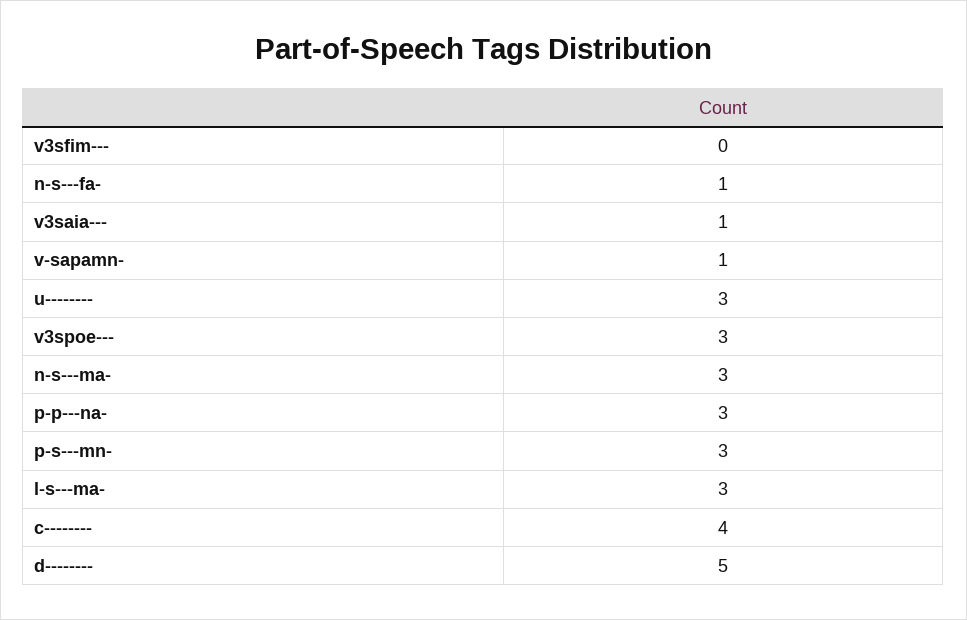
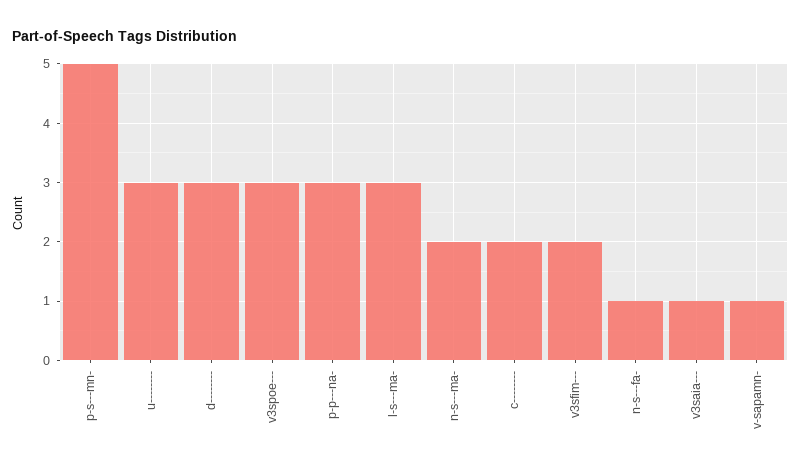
v3sfim---: 0 -> 2
n-s---ma-: 3 -> 2
p-s---mn-: 3 -> 5
c--------: 4 -> 2
d--------: 5 -> 3

